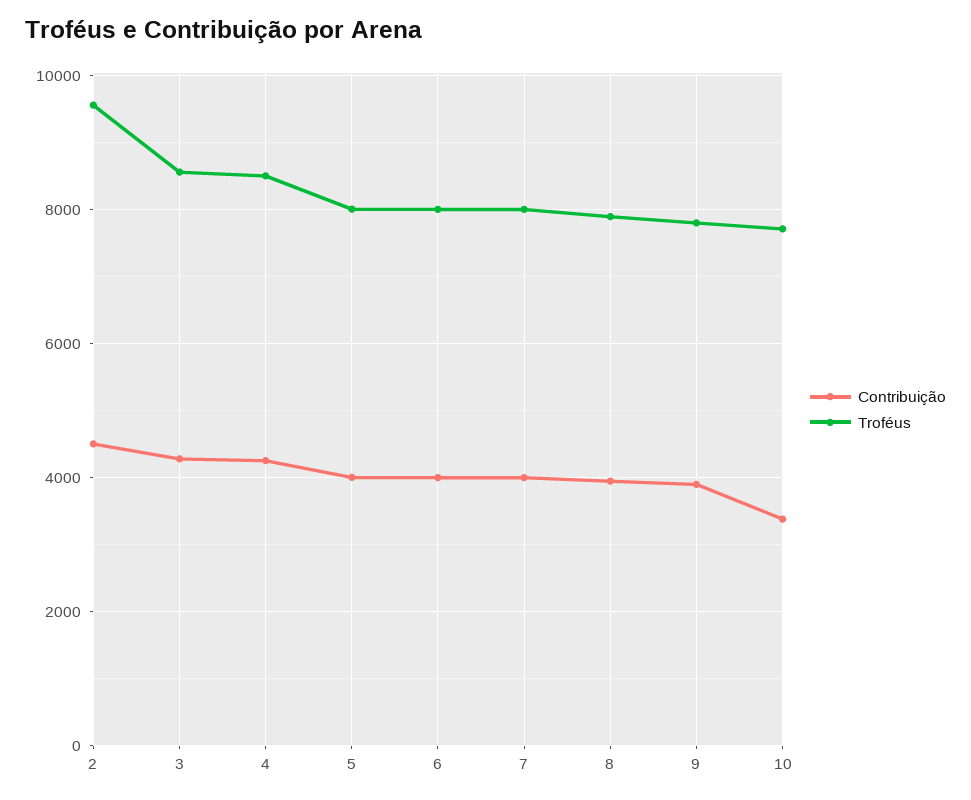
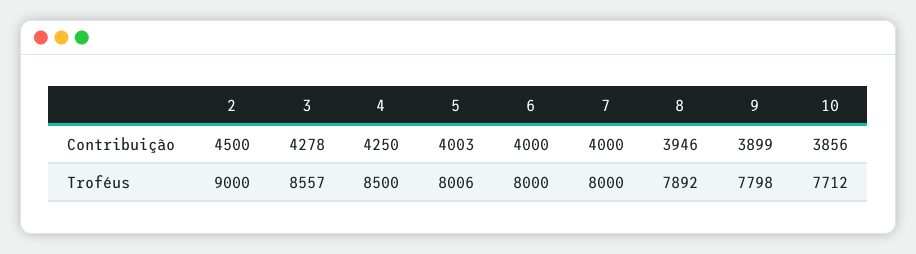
Troféus, 2: 9600 -> 9000
Contribuição, 10: 3400 -> 3856

